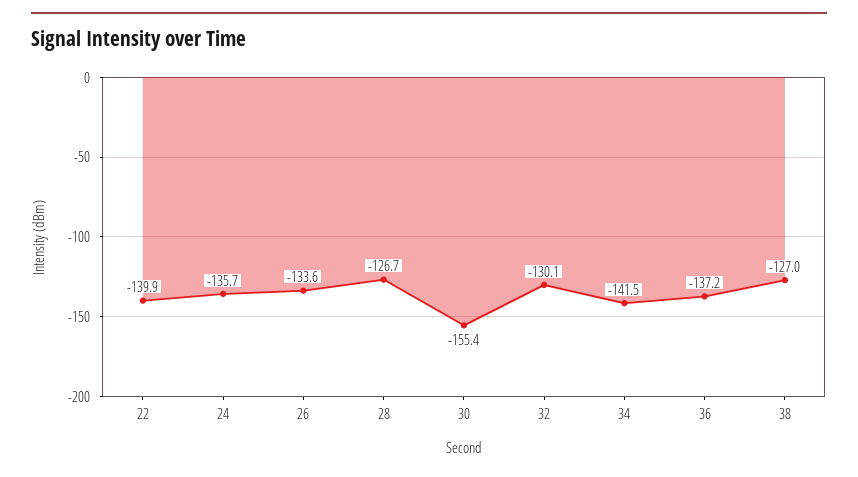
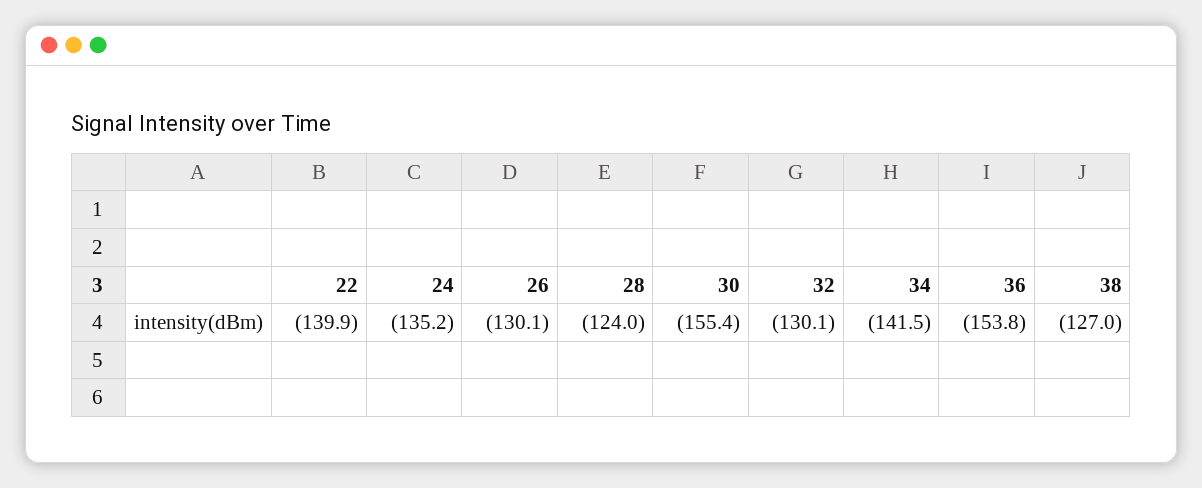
24: -135.7 -> -135.2
26: -133.6 -> -130.1
28: -126.7 -> -124
36: -137.2 -> -153.8

